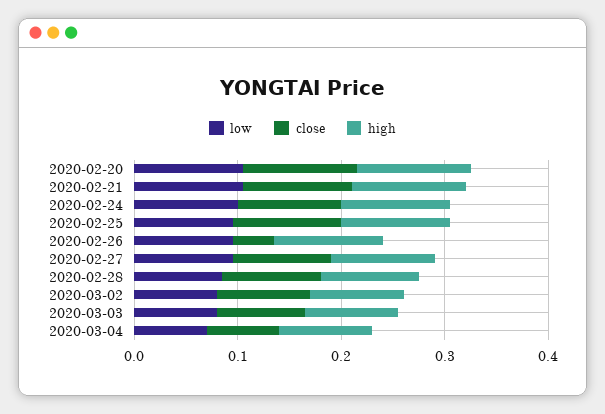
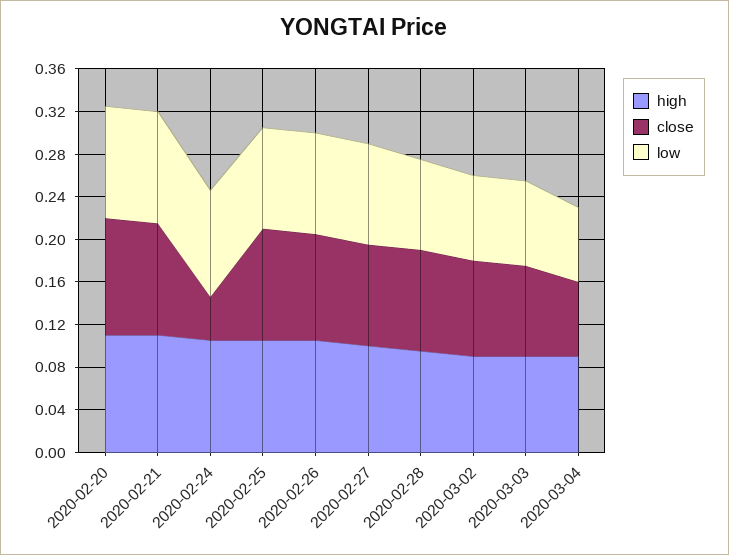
close, 2020-02-24: 0.1 -> 0.04
close, 2020-02-26: 0.04 -> 0.1

